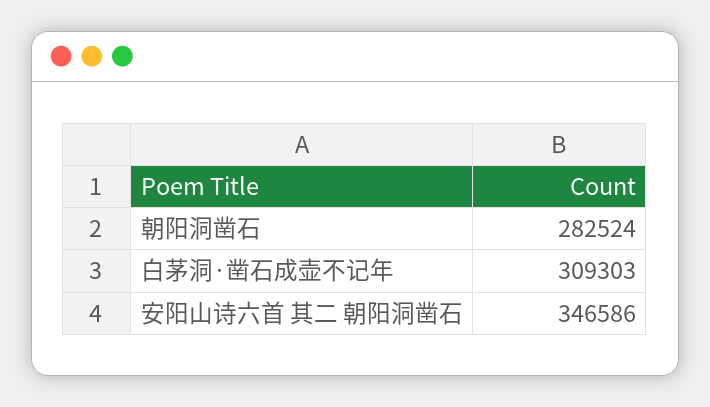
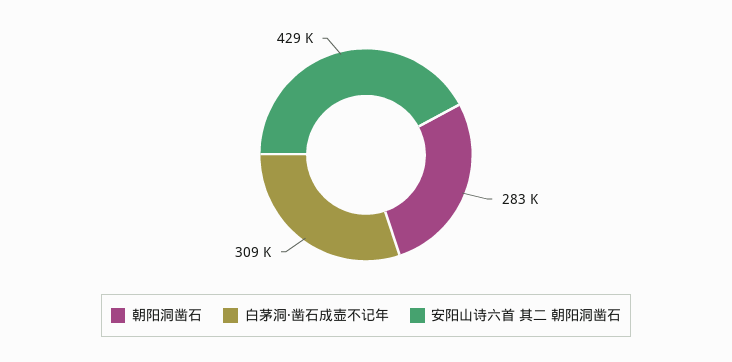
安阳山诗六首 其二 朝阳洞凿石: 346586 -> 429000

